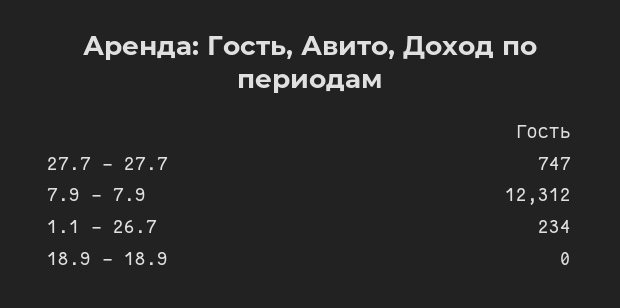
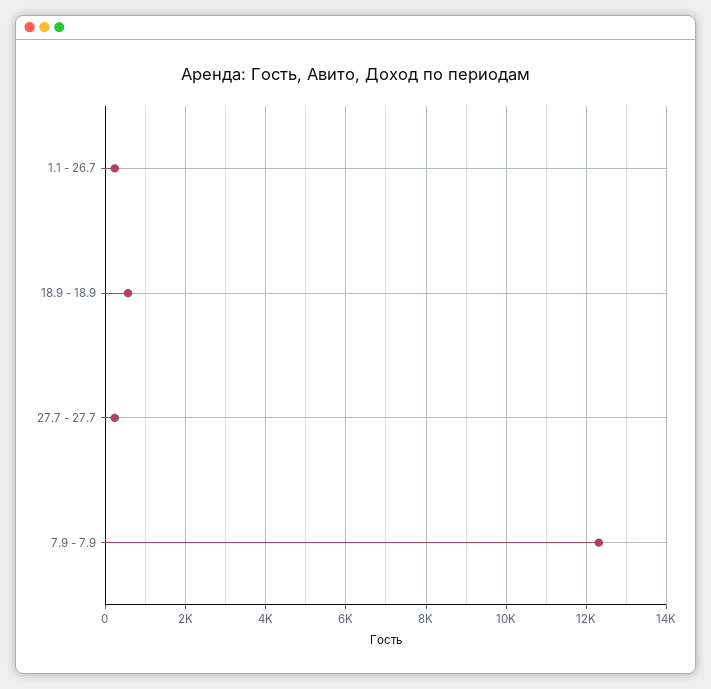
27.7 - 27.7: 747 -> 200
18.9 - 18.9: 0 -> 600

